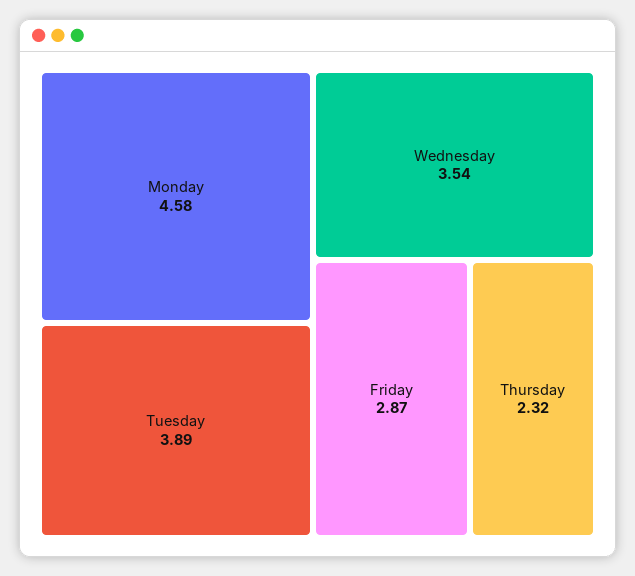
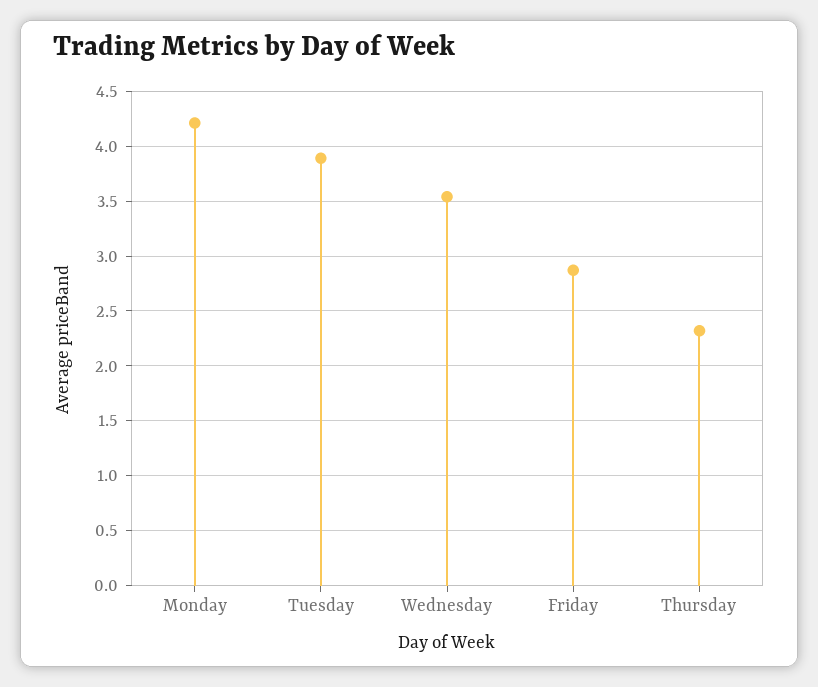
Monday: 4.58 -> 4.2

